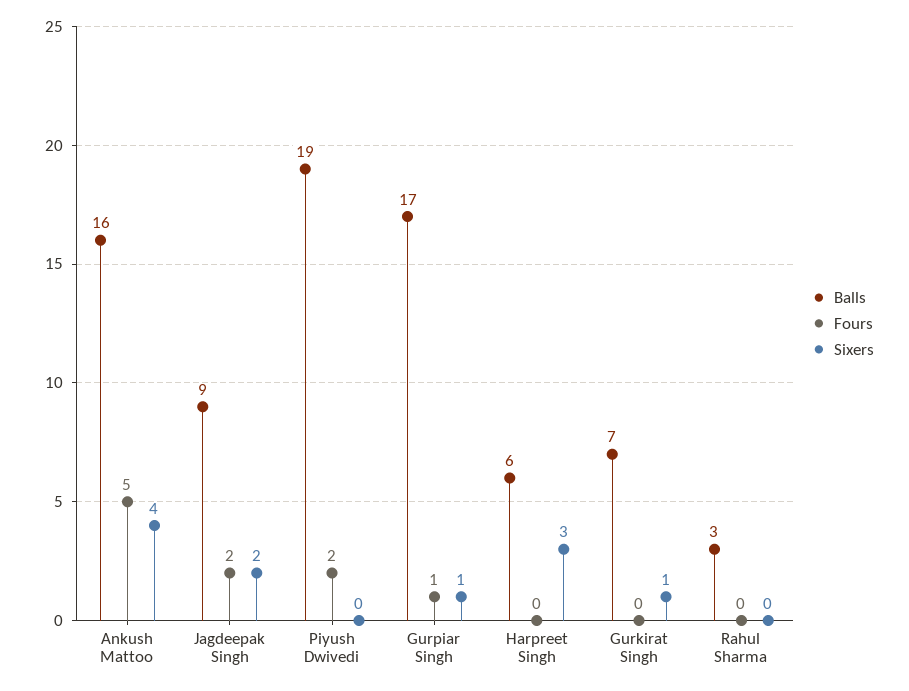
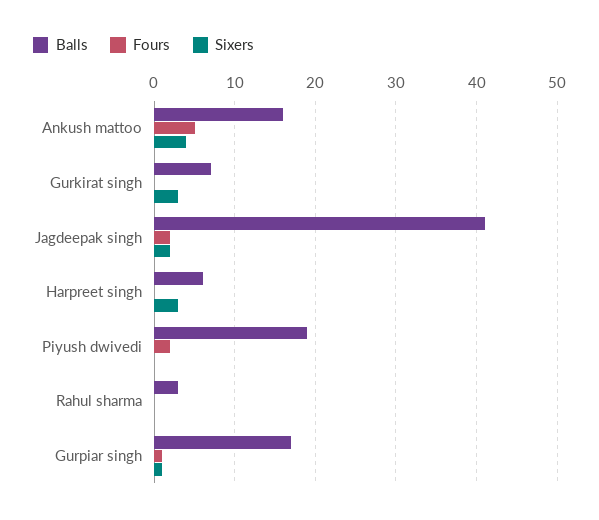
Balls, Jagdeepak Singh: 9 -> 41
Sixers, Gurkirat Singh: 1 -> 3

